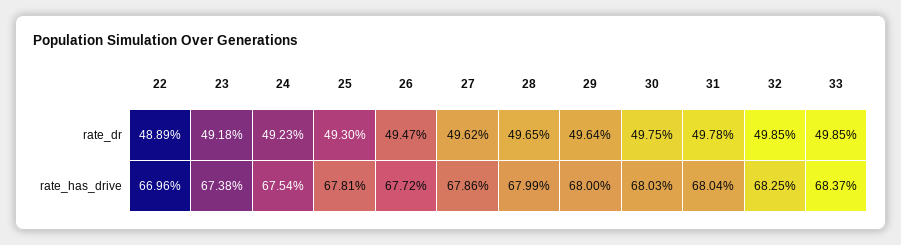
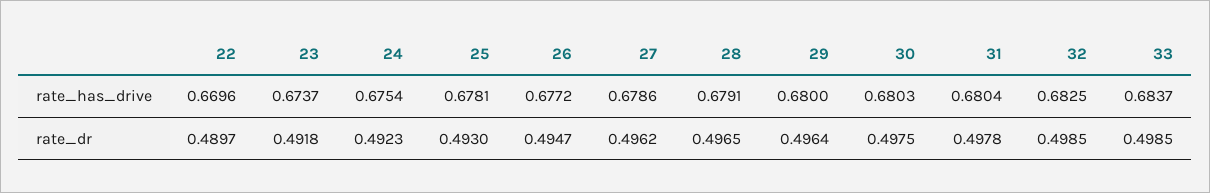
22, rate_dr: 0.4889 -> 0.4897
23, rate_has_drive: 0.6738 -> 0.6737
28, rate_has_drive: 0.6799 -> 0.6791

